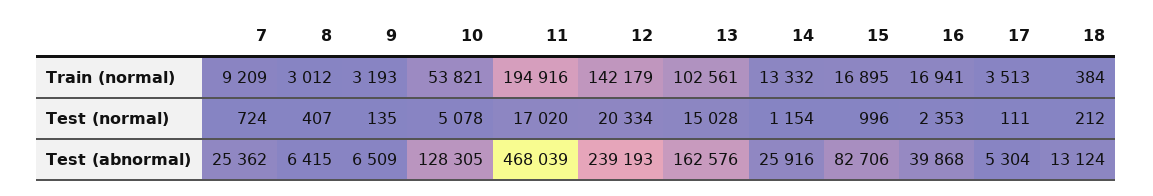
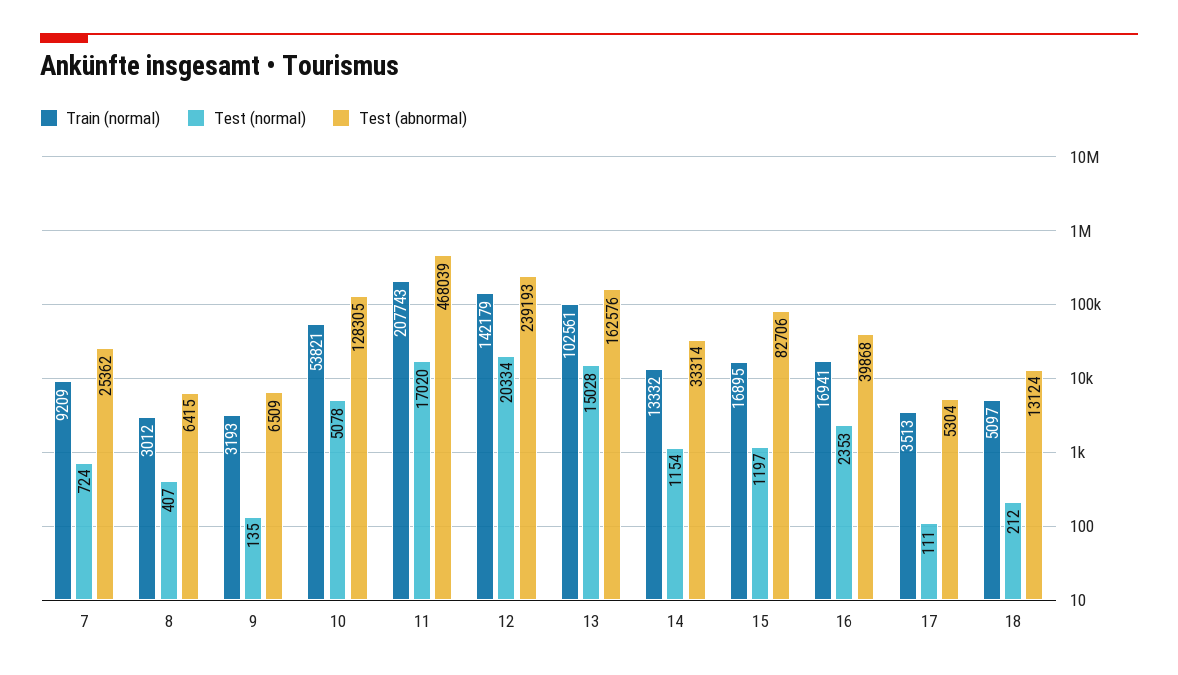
Train (normal), 11: 194916 -> 207743
Train (normal), 18: 384 -> 5097
Test (normal), 15: 996 -> 1197
Test (abnormal), 14: 25916 -> 33314

